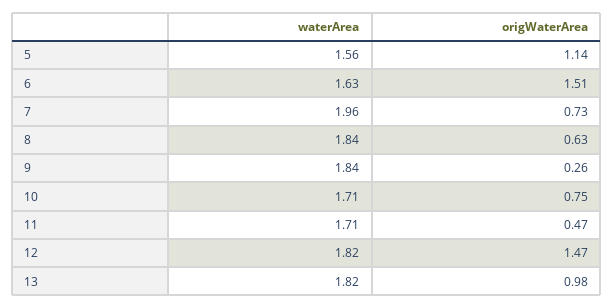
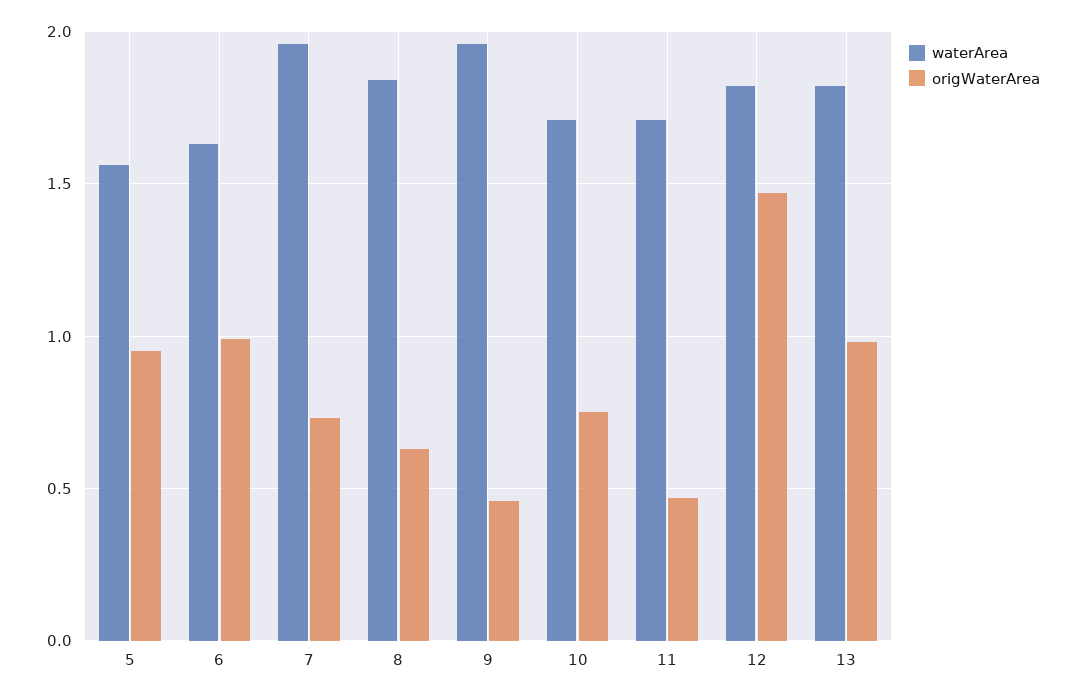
origWaterArea, 5: 1.14 -> 0.95
origWaterArea, 6: 1.51 -> 1
waterArea, 9: 1.84 -> 1.95
origWaterArea, 9: 0.26 -> 0.45

